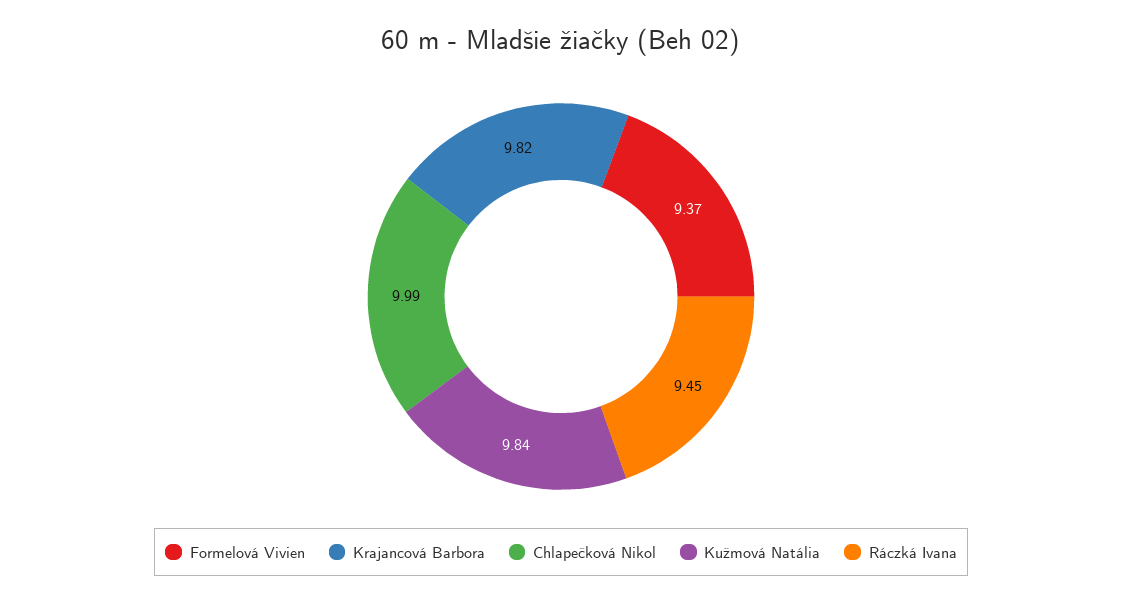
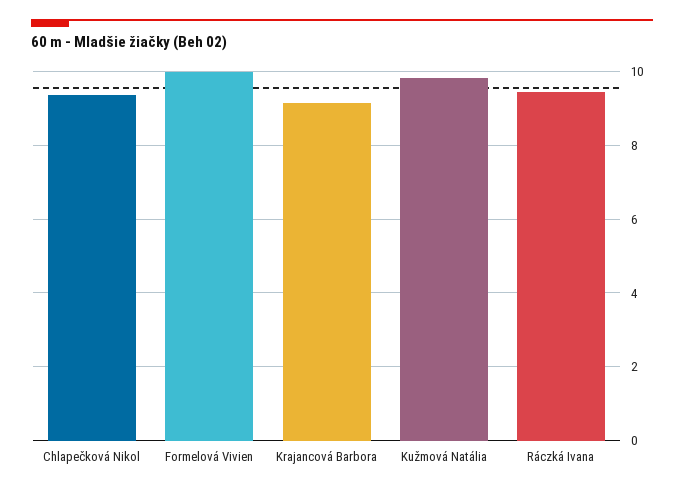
Formelová Vivien: 9.37 -> 10
Krajancová Barbora: 9.82 -> 9.2
Chlapečková Nikol: 9.99 -> 9.4

